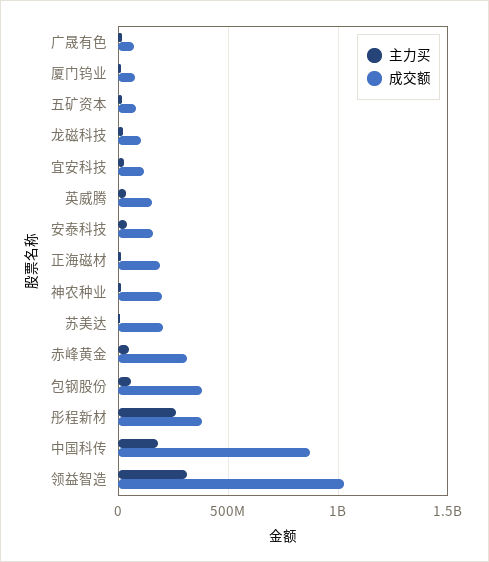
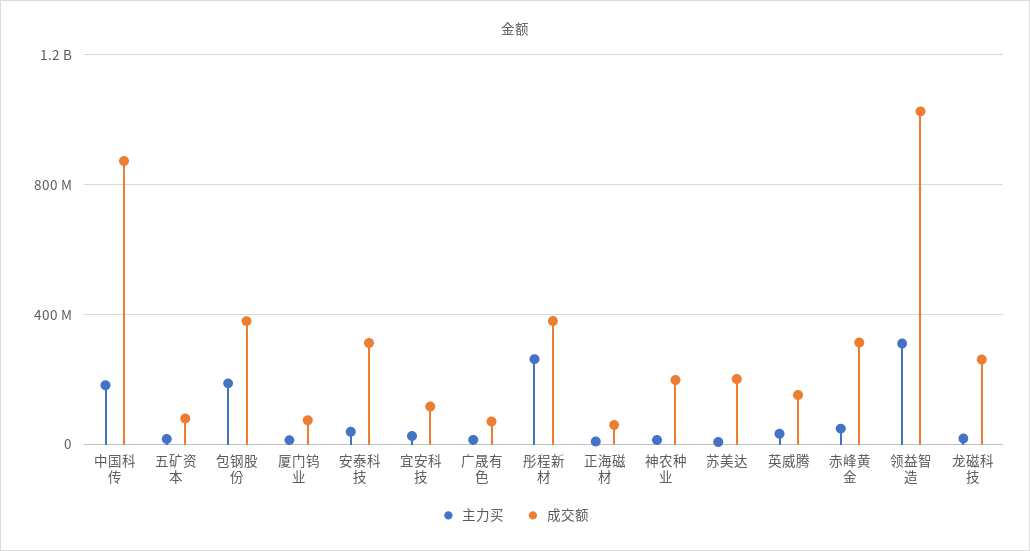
成交额, 龙磁科技: 100000000 -> 250000000
成交额, 安泰科技: 150000000 -> 300000000
成交额, 正海磁材: 200000000 -> 50000000
主力买, 包钢股份: 50000000 -> 200000000

